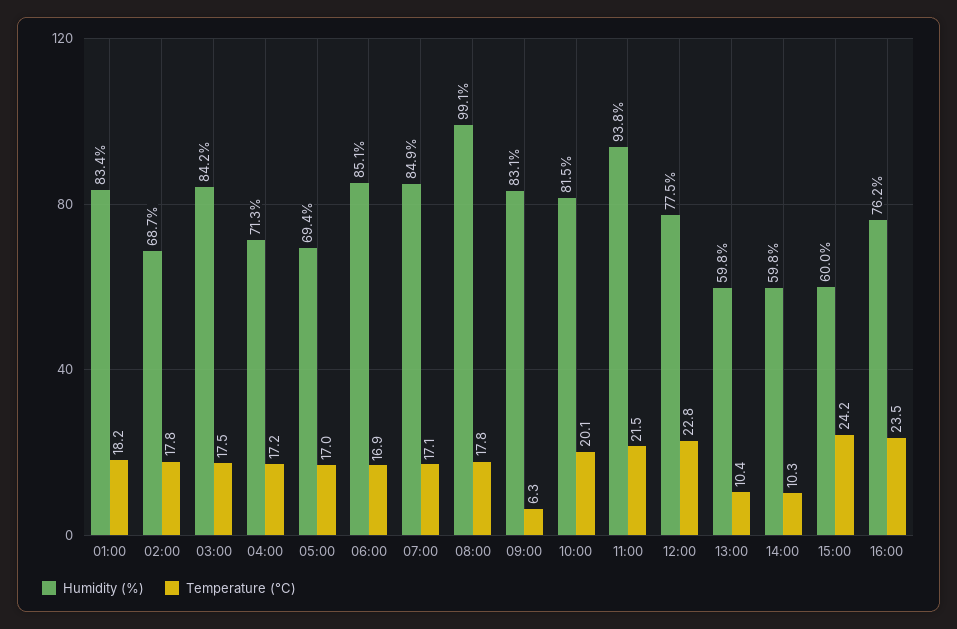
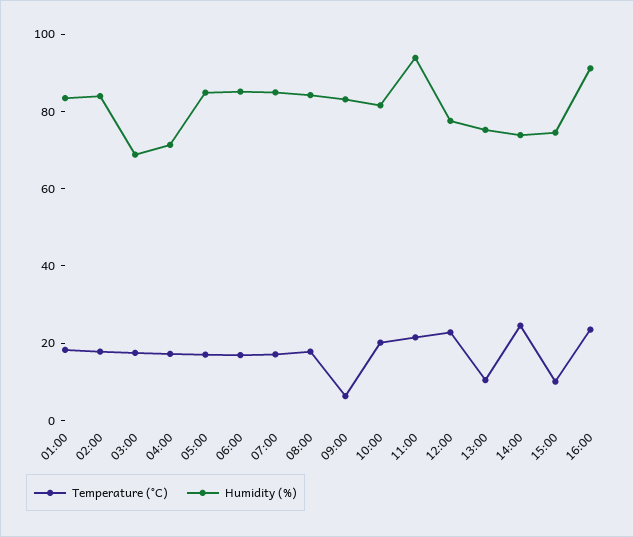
Humidity (%), 02:00: 68.7 -> 85
Humidity (%), 03:00: 84.2 -> 70
Humidity (%), 05:00: 69.4 -> 85
Humidity (%), 08:00: 99.1 -> 85
Humidity (%), 13:00: 59.8 -> 75
Humidity (%), 14:00: 59.8 -> 75
Temperature (°C), 14:00: 10.3 -> 25
Humidity (%), 15:00: 60 -> 75
Temperature (°C), 15:00: 24.2 -> 10
Humidity (%), 16:00: 76.2 -> 90

